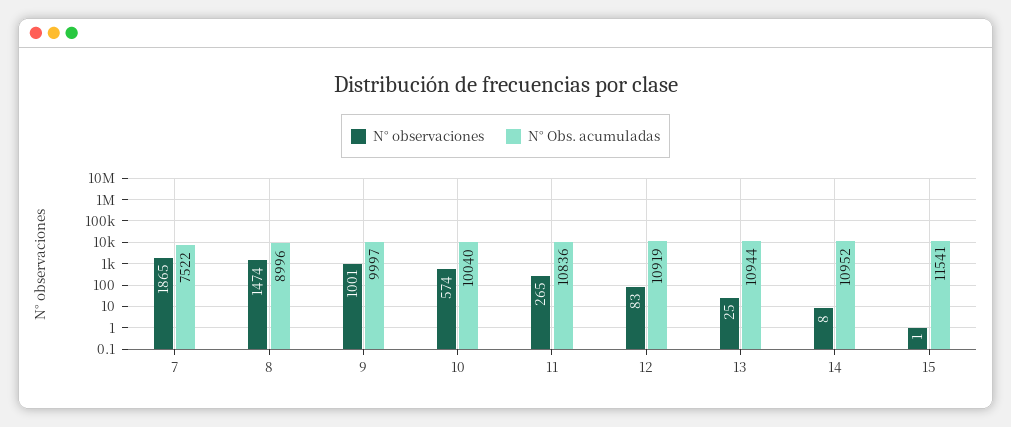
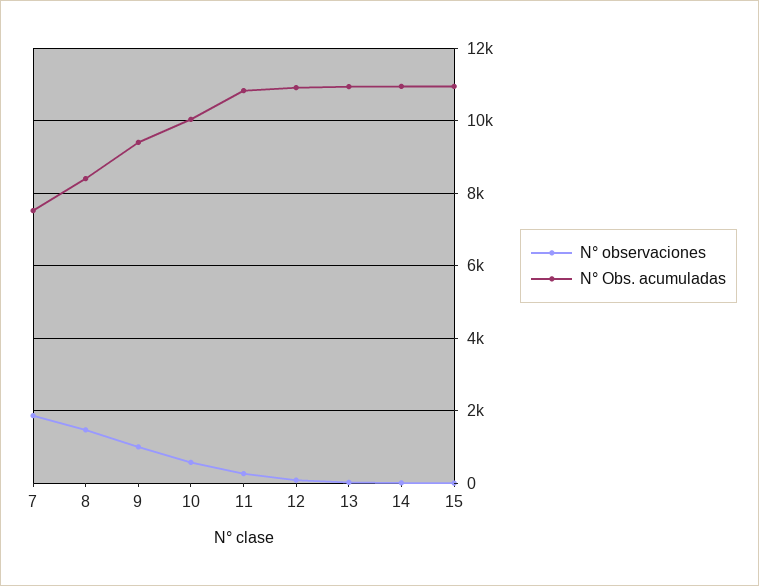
N° Obs. acumuladas, 8: 8996 -> 8400
N° Obs. acumuladas, 9: 9997 -> 9400
N° Obs. acumuladas, 15: 11541 -> 11000

